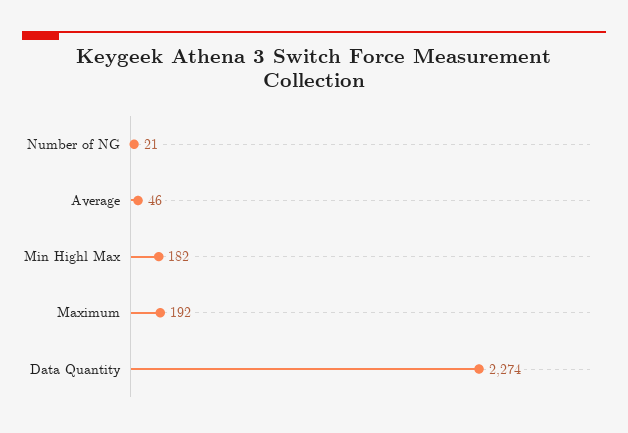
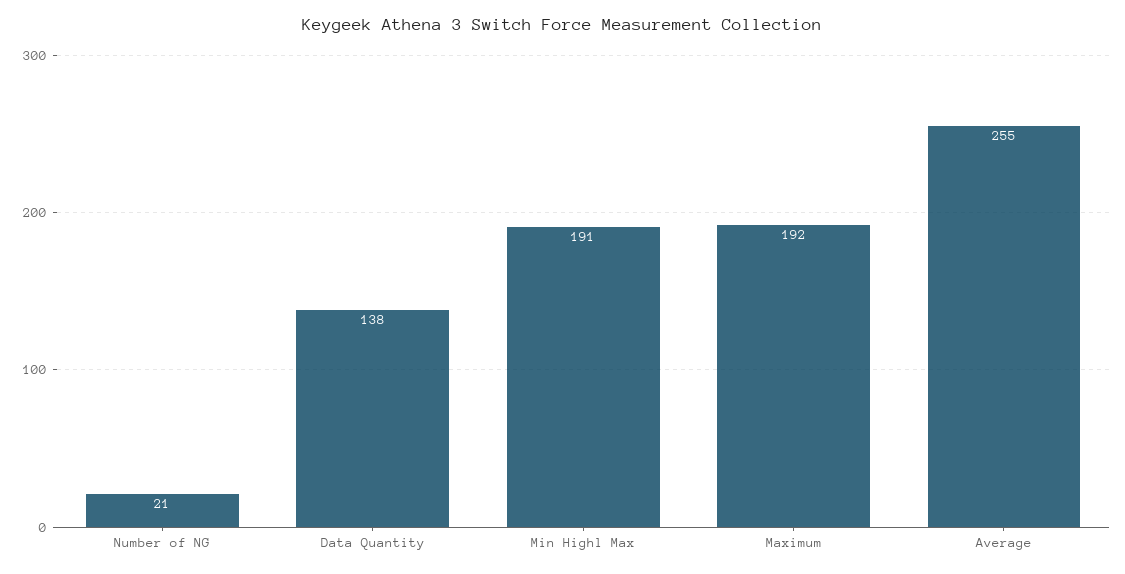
Average: 46 -> 255
Min Highl Max: 182 -> 191
Data Quantity: 2274 -> 138

